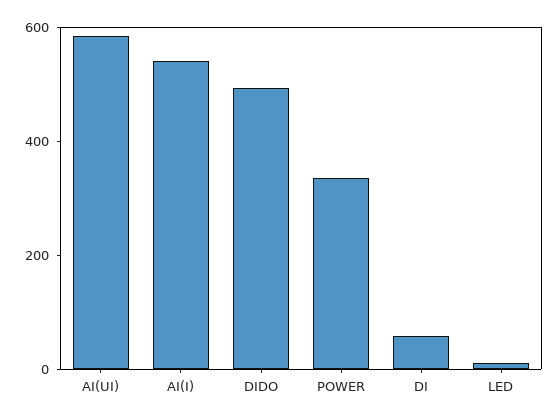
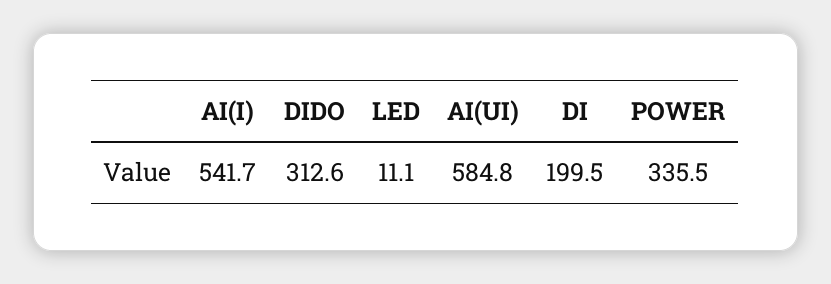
DIDO: 500 -> 312.6
DI: 50 -> 199.5

